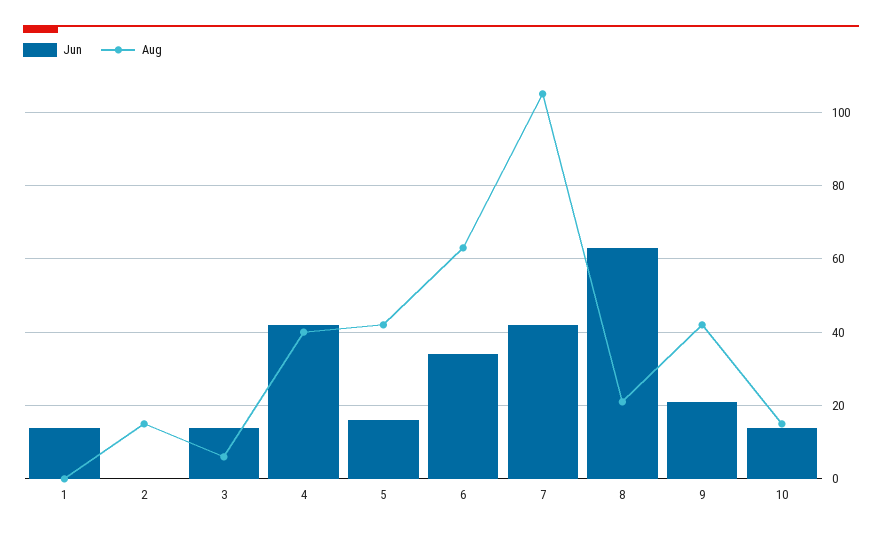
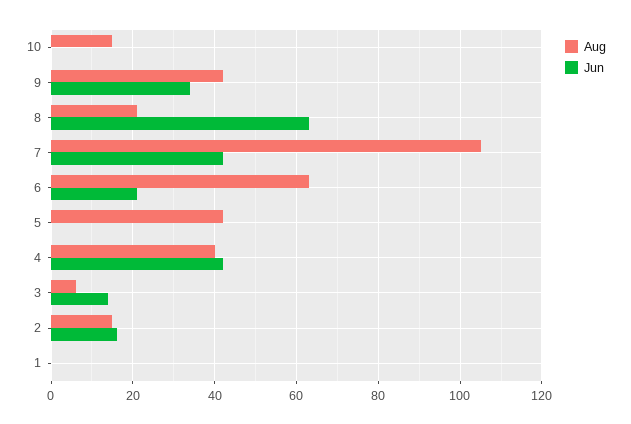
Jun, 1: 15 -> 0
Jun, 2: 0 -> 15
Jun, 5: 15 -> 0
Jun, 6: 35 -> 20
Jun, 9: 20 -> 35
Jun, 10: 15 -> 0

